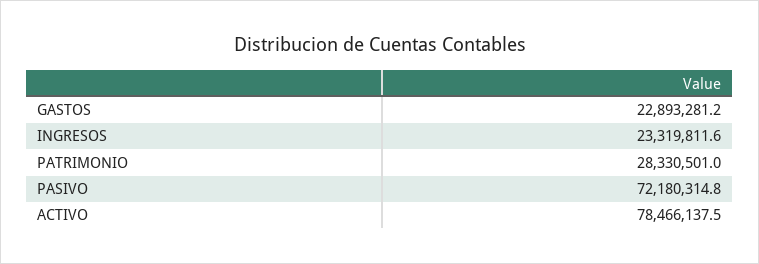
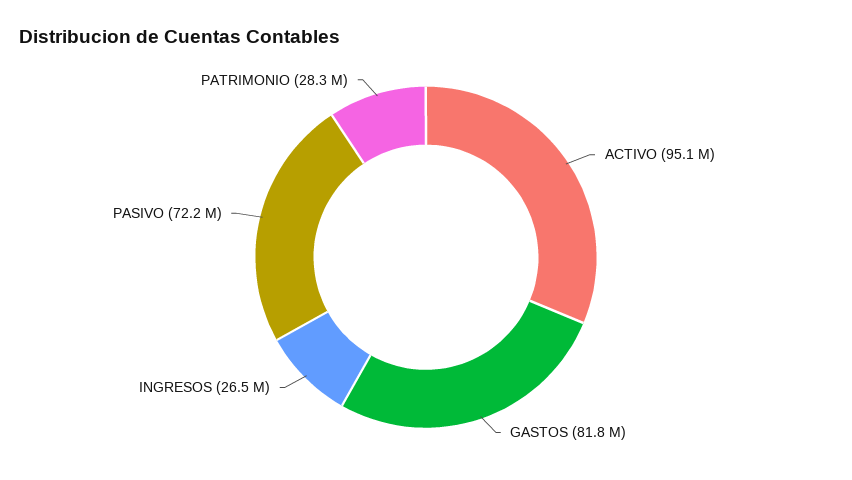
GASTOS: 22893281.2 -> 81800000
INGRESOS: 23319811.6 -> 26500000
ACTIVO: 78466137.5 -> 95100000

